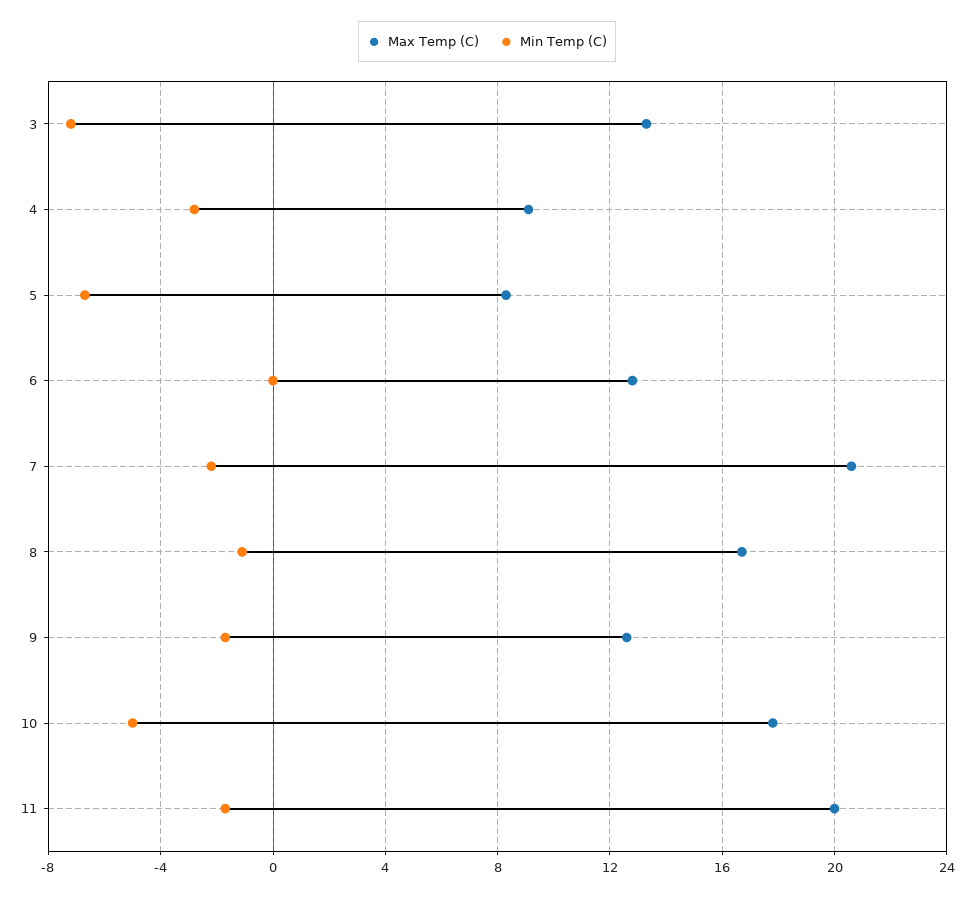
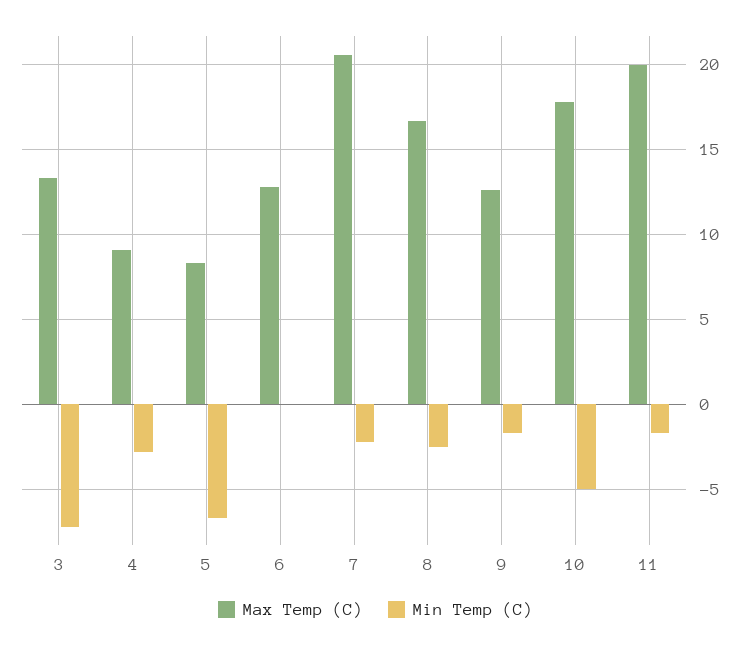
Min Temp (C), 8: -1 -> -2.5

